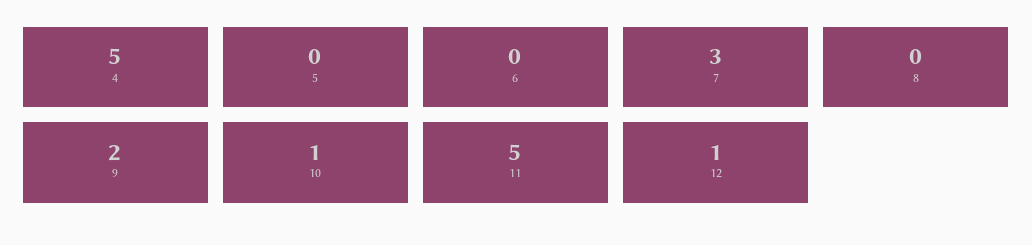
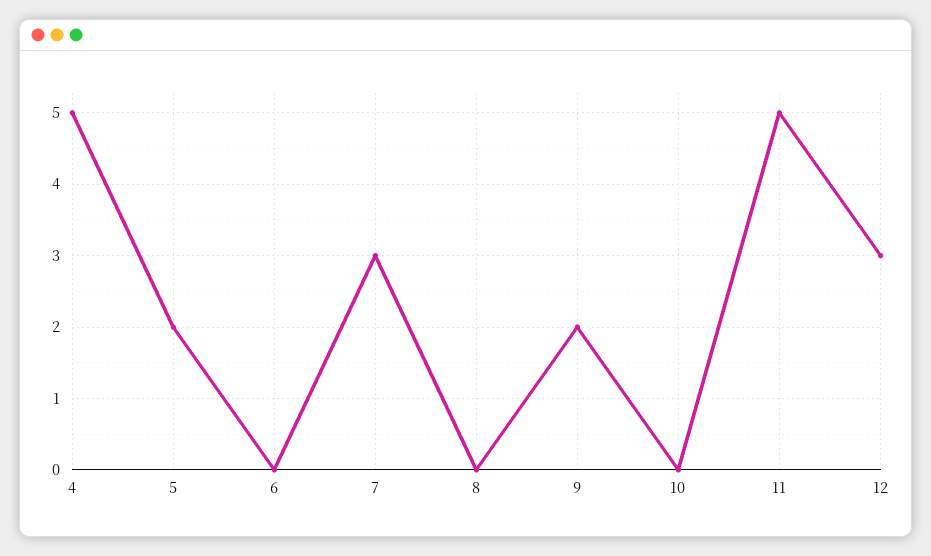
5: 0 -> 2
10: 1 -> 0
12: 1 -> 3

